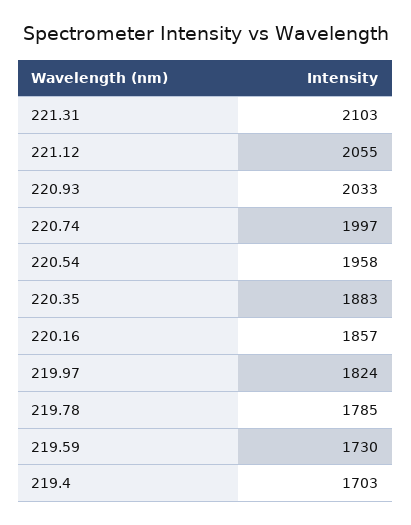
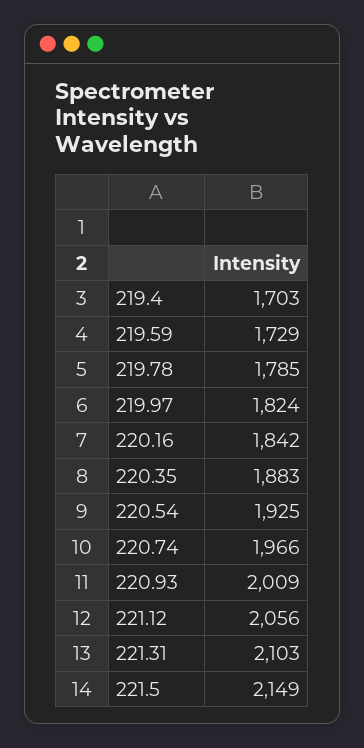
221.12: 2055 -> 2056
220.93: 2033 -> 2009
220.74: 1997 -> 1966
220.54: 1958 -> 1925
220.16: 1857 -> 1842
219.59: 1730 -> 1729
221.5: none -> 2149

